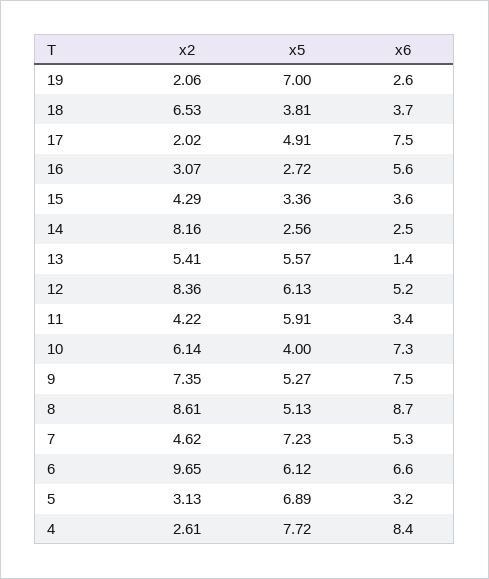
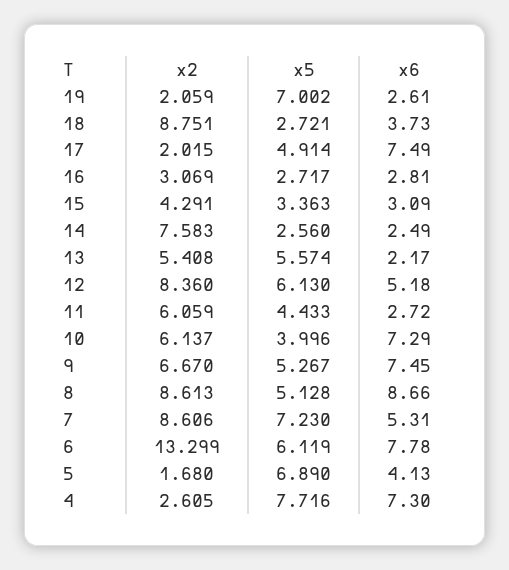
x2, 18: 6.53 -> 8.751
x5, 18: 3.81 -> 2.721
x6, 16: 5.6 -> 2.81
x6, 15: 3.6 -> 3.09
x2, 14: 8.16 -> 7.583
x6, 13: 1.4 -> 2.17
x2, 11: 4.22 -> 6.059
x5, 11: 5.91 -> 4.433
x6, 11: 3.4 -> 2.72
x2, 9: 7.35 -> 6.67
x2, 7: 4.62 -> 8.606
x2, 6: 9.65 -> 13.299
x6, 6: 6.6 -> 7.78
x2, 5: 3.13 -> 1.68
x6, 5: 3.2 -> 4.13
x6, 4: 8.4 -> 7.3

